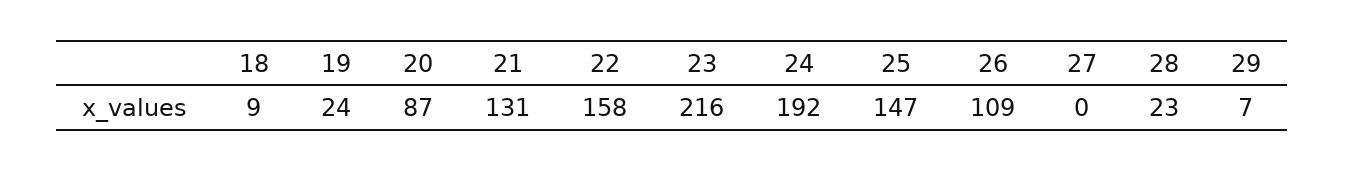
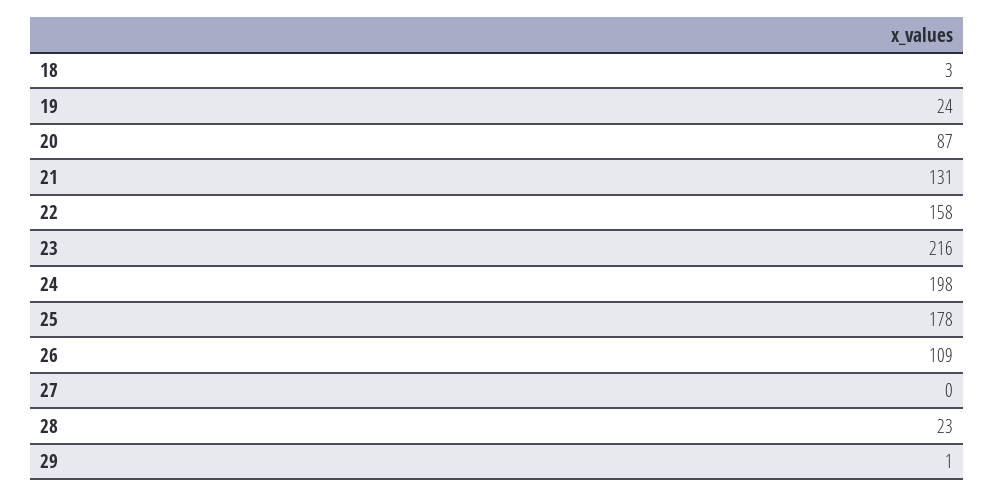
18: 9 -> 3
24: 192 -> 198
25: 147 -> 178
29: 7 -> 1

